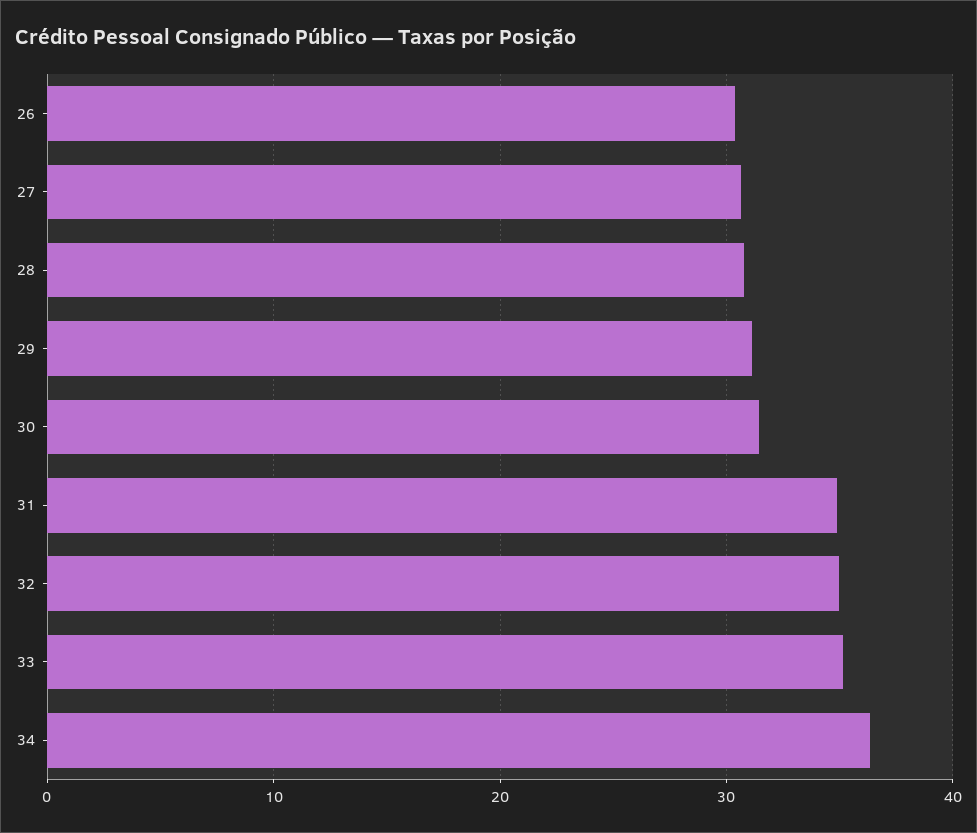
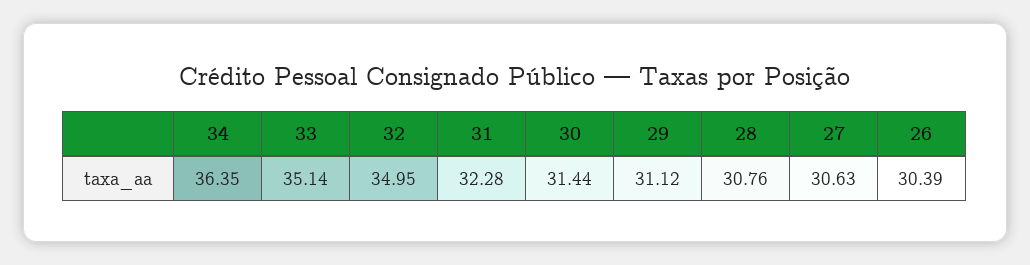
31: 35 -> 32.28

